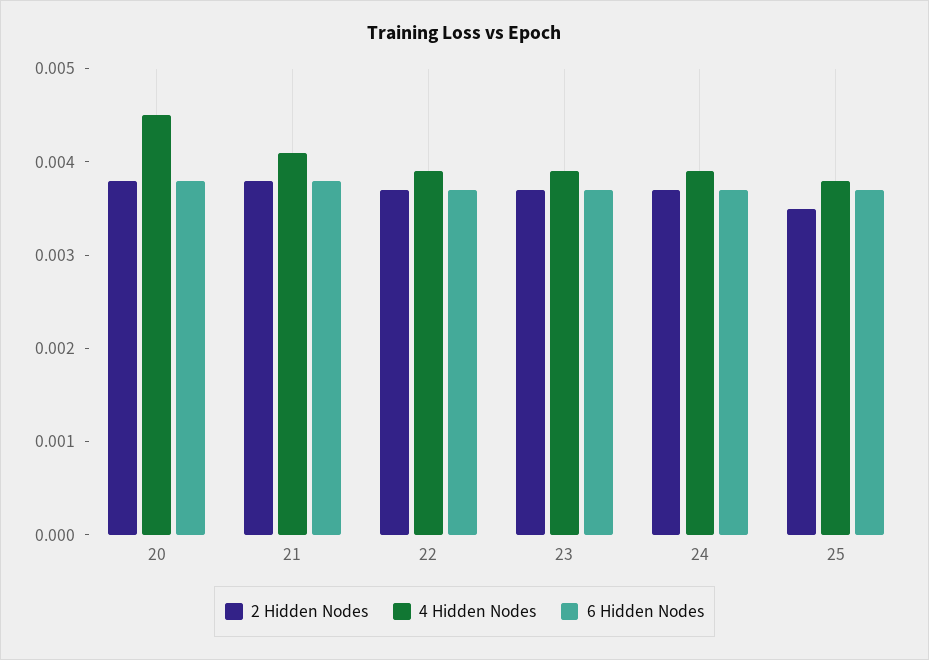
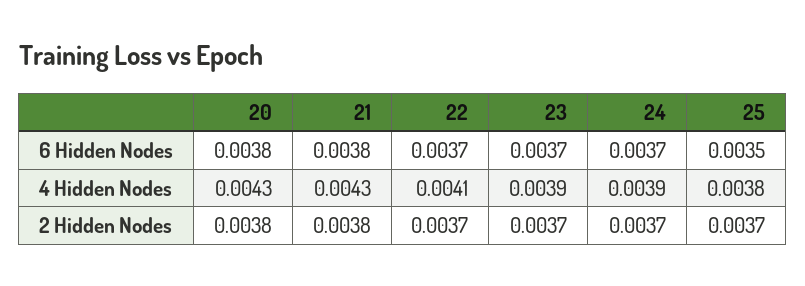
4 Hidden Nodes, 20: 0.0045 -> 0.0043
4 Hidden Nodes, 21: 0.0041 -> 0.0043
4 Hidden Nodes, 22: 0.0039 -> 0.0041
2 Hidden Nodes, 25: 0.0035 -> 0.0037
6 Hidden Nodes, 25: 0.0037 -> 0.0035

